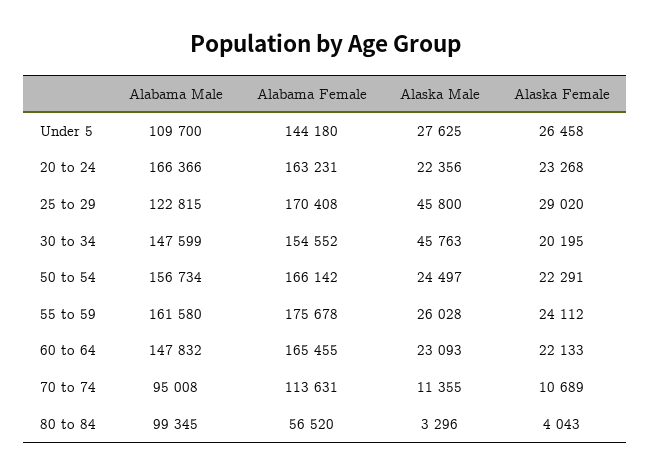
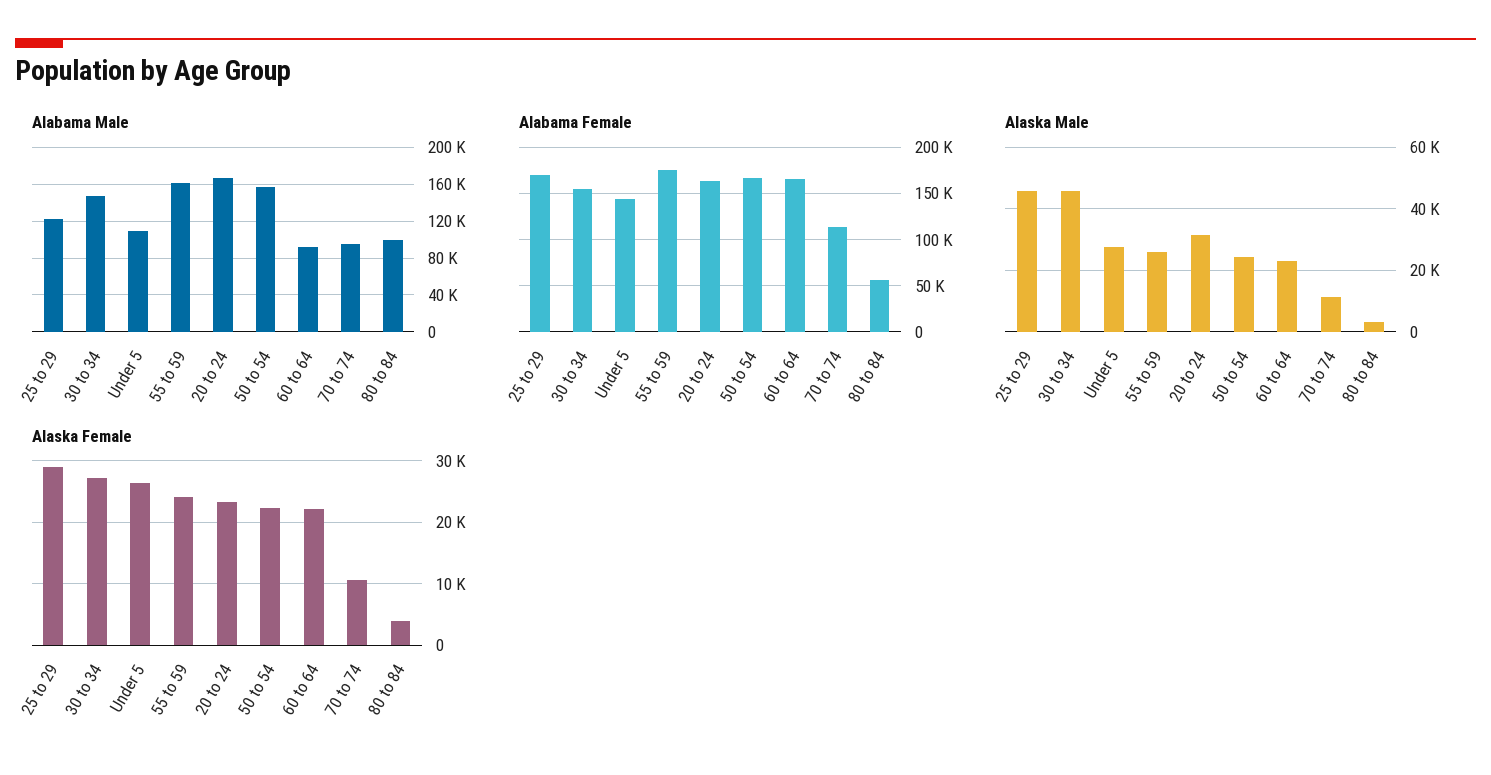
Alaska Male, 20 to 24: 22356 -> 32000
Alaska Female, 30 to 34: 20195 -> 27000
Alabama Male, 60 to 64: 147832 -> 90000

